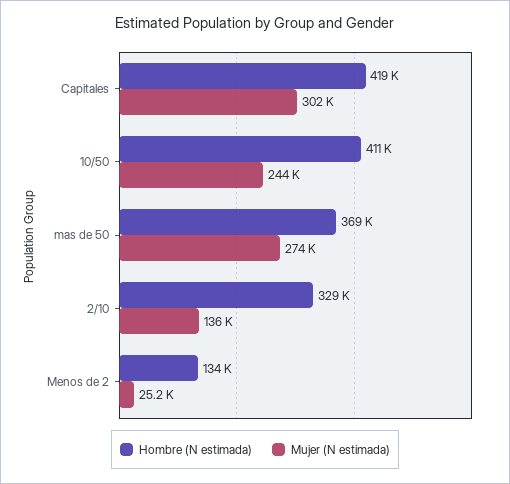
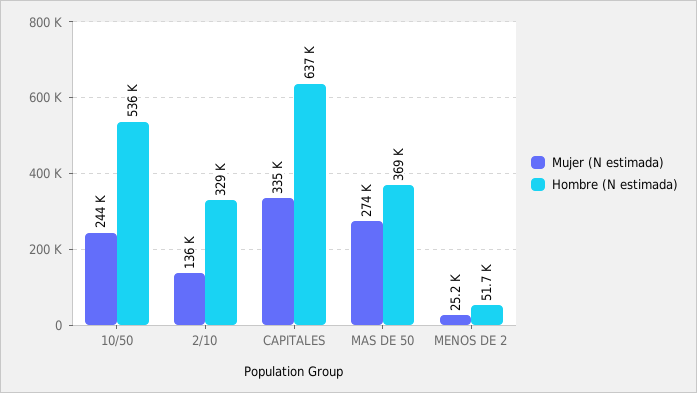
Hombre (N estimada), Capitales: 419000 -> 637000
Mujer (N estimada), Capitales: 302000 -> 335000
Hombre (N estimada), 10/50: 411000 -> 536000
Hombre (N estimada), Menos de 2: 134000 -> 51700

